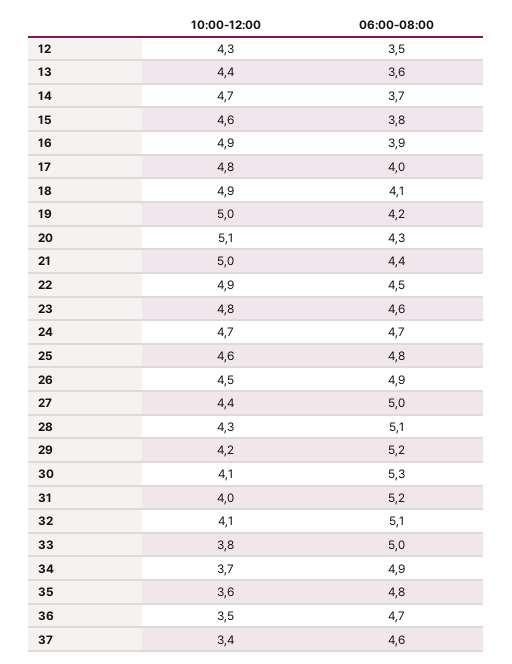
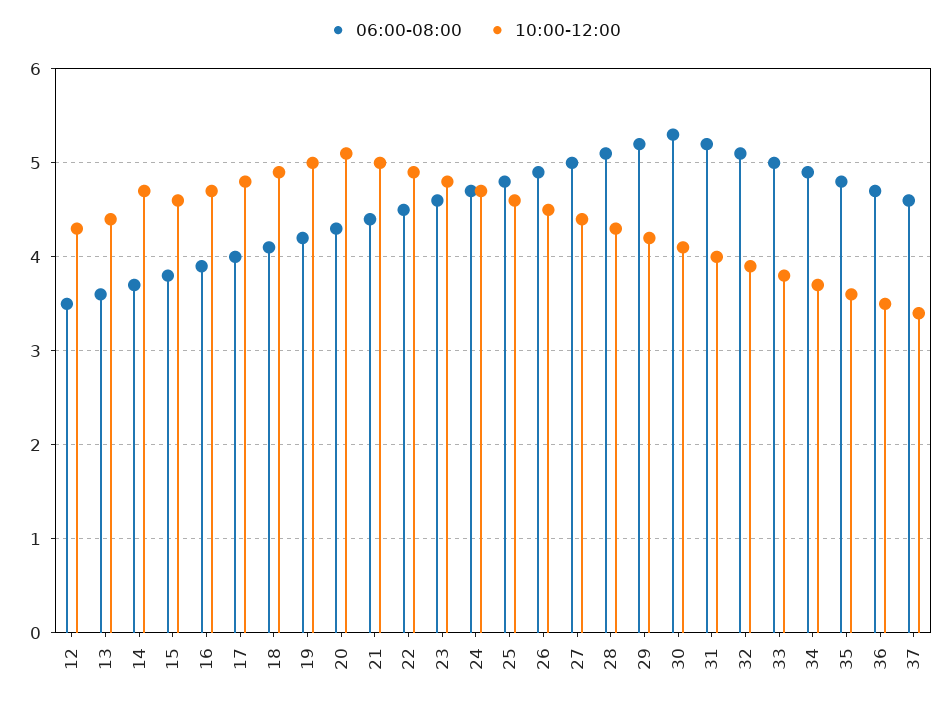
10:00-12:00, 16: 4.9 -> 4.7
10:00-12:00, 32: 4.1 -> 3.9

